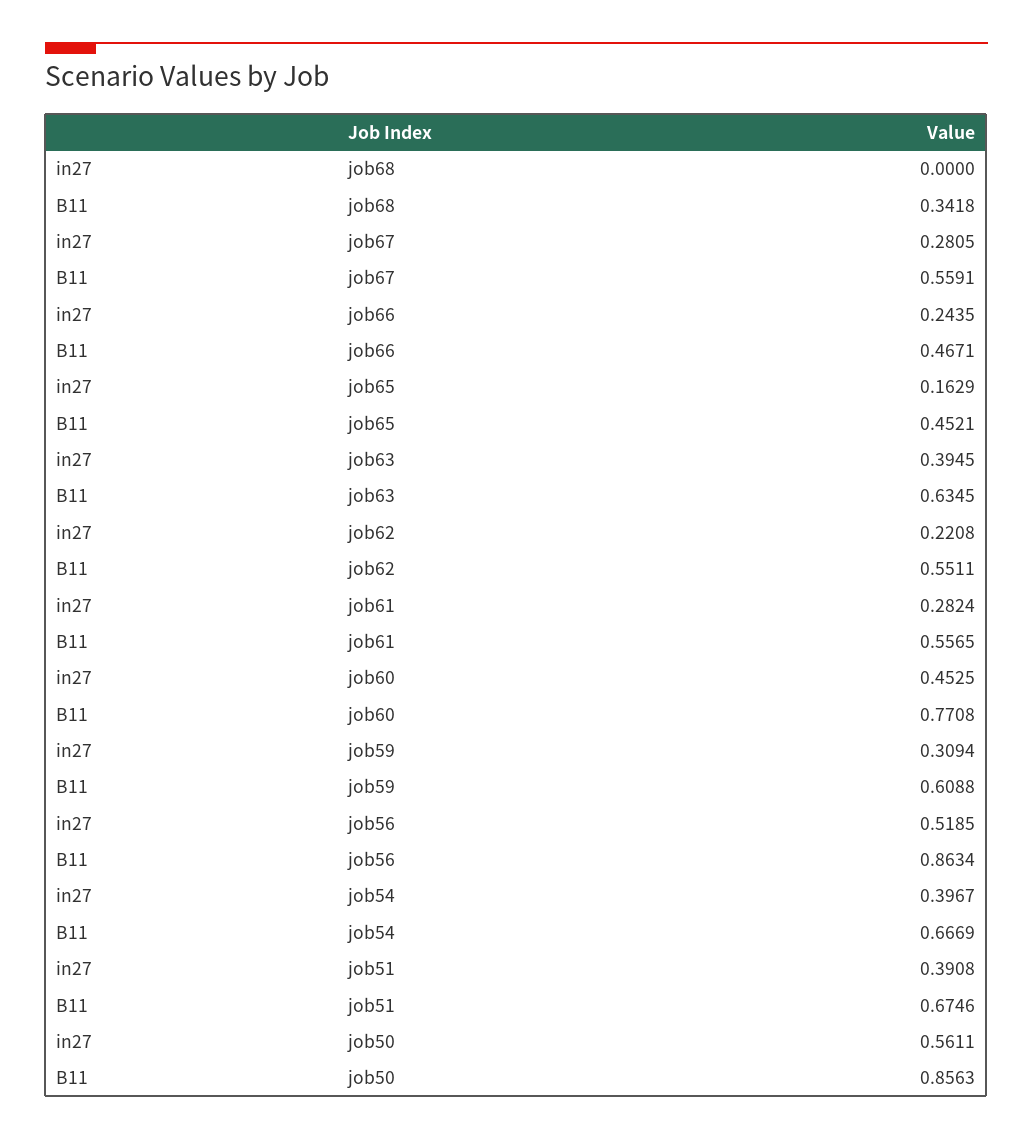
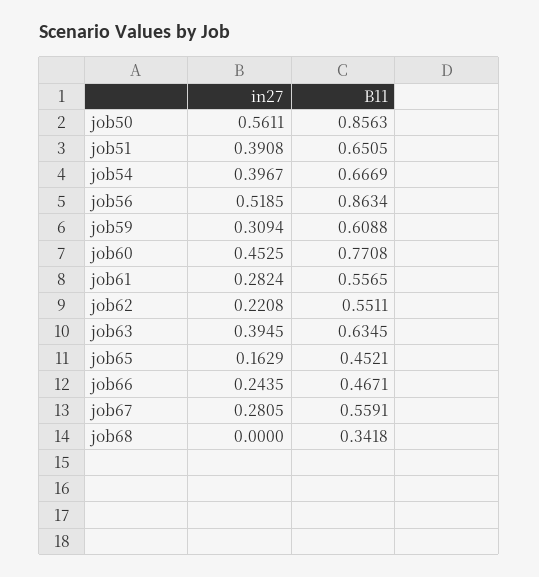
B11, job51: 0.6746 -> 0.6505

